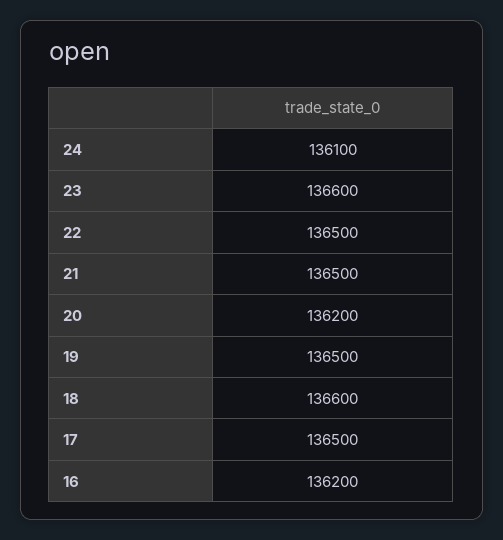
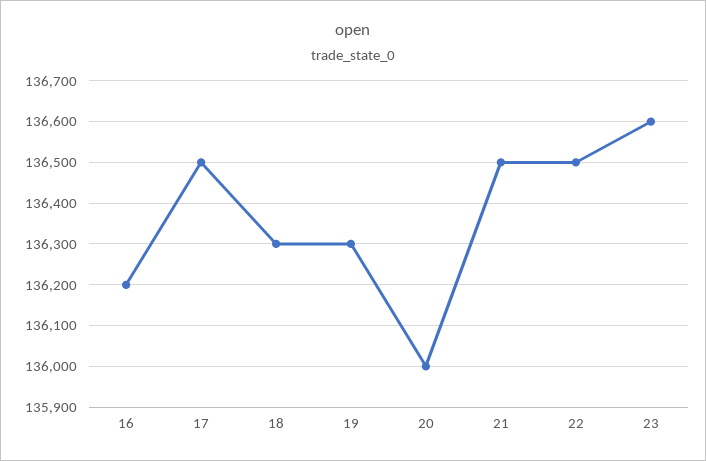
24: 136100 -> none
20: 136200 -> 136000
19: 136500 -> 136300
18: 136600 -> 136300

